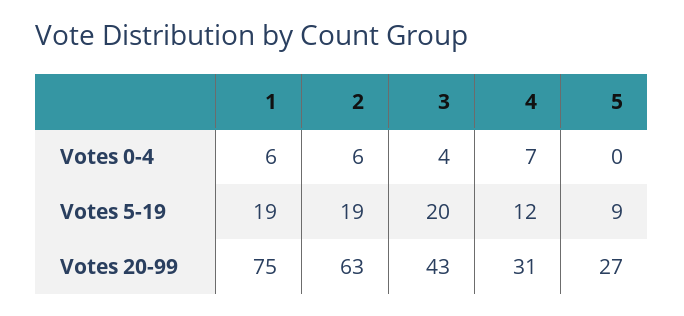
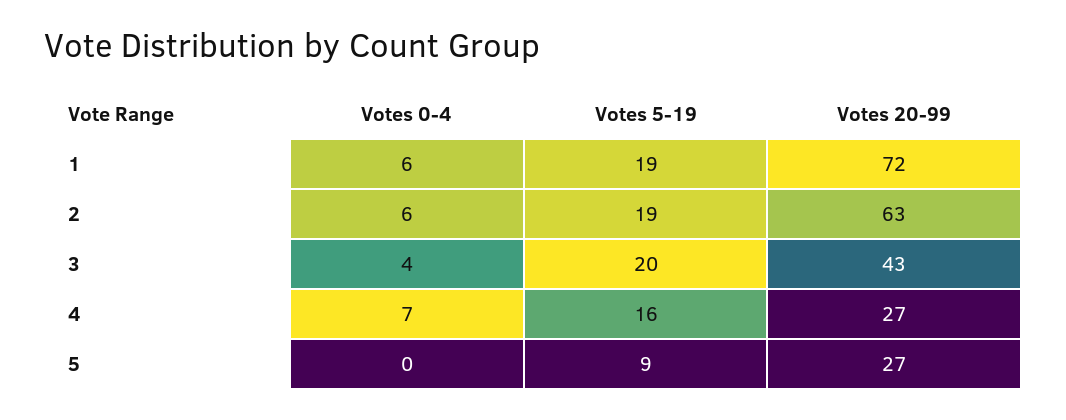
4, Votes 5-19: 12 -> 16
1, Votes 20-99: 75 -> 72
4, Votes 20-99: 31 -> 27

